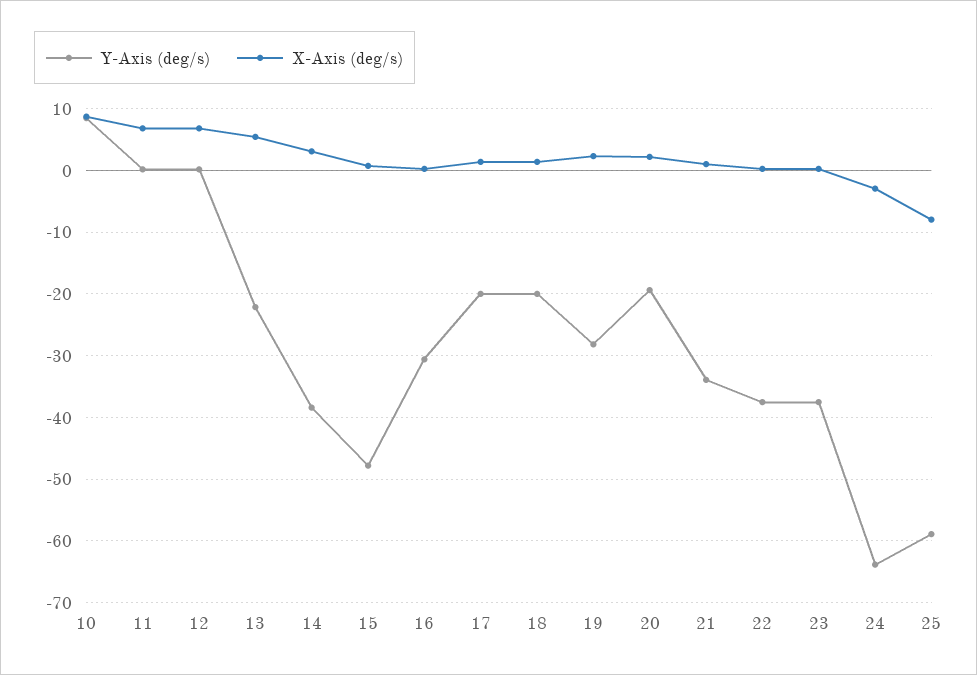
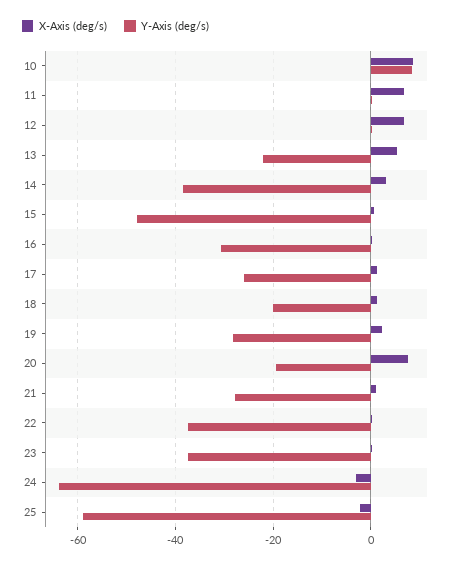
Y-Axis (deg/s), 17: -20 -> -26
X-Axis (deg/s), 20: 2 -> 8
Y-Axis (deg/s), 21: -34 -> -28
X-Axis (deg/s), 25: -8 -> -2

